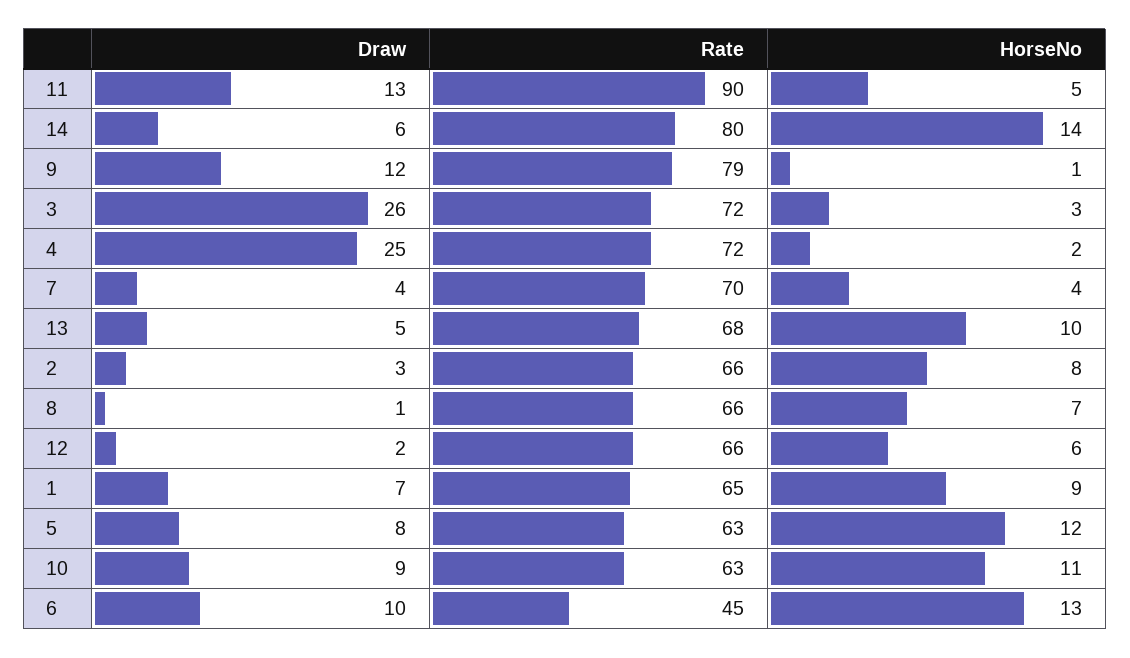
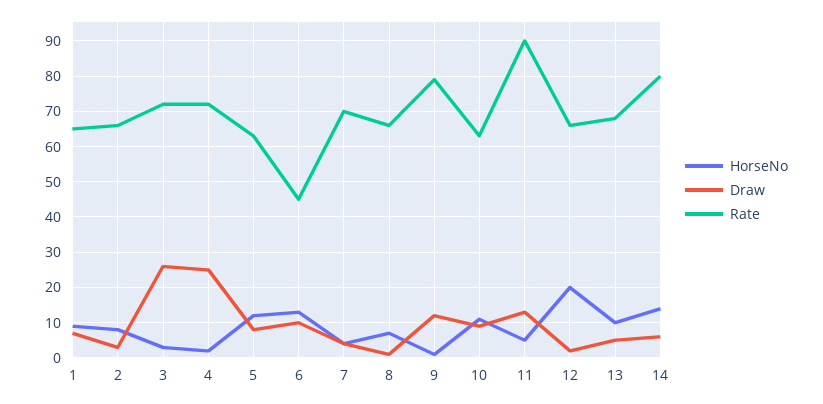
HorseNo, 12: 6 -> 20

